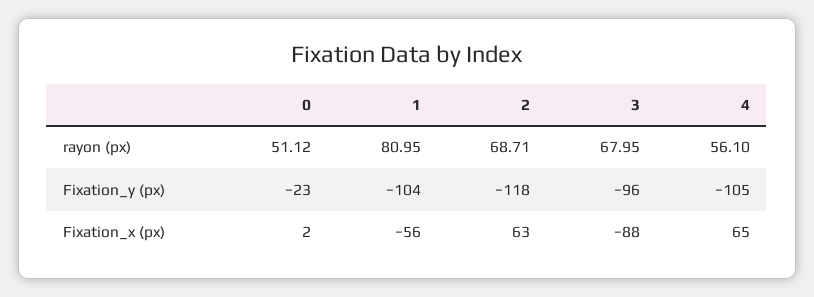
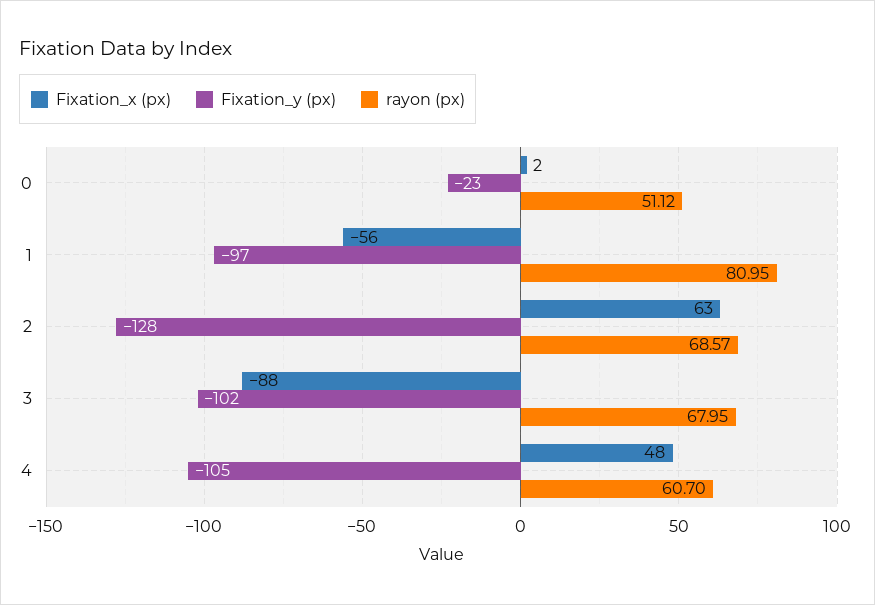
rayon (px), 2: 68.71 -> 68.57
rayon (px), 4: 56.1 -> 60.7
Fixation_y (px), 1: -104 -> -97
Fixation_y (px), 2: -118 -> -128
Fixation_y (px), 3: -96 -> -102
Fixation_x (px), 4: 65 -> 48

